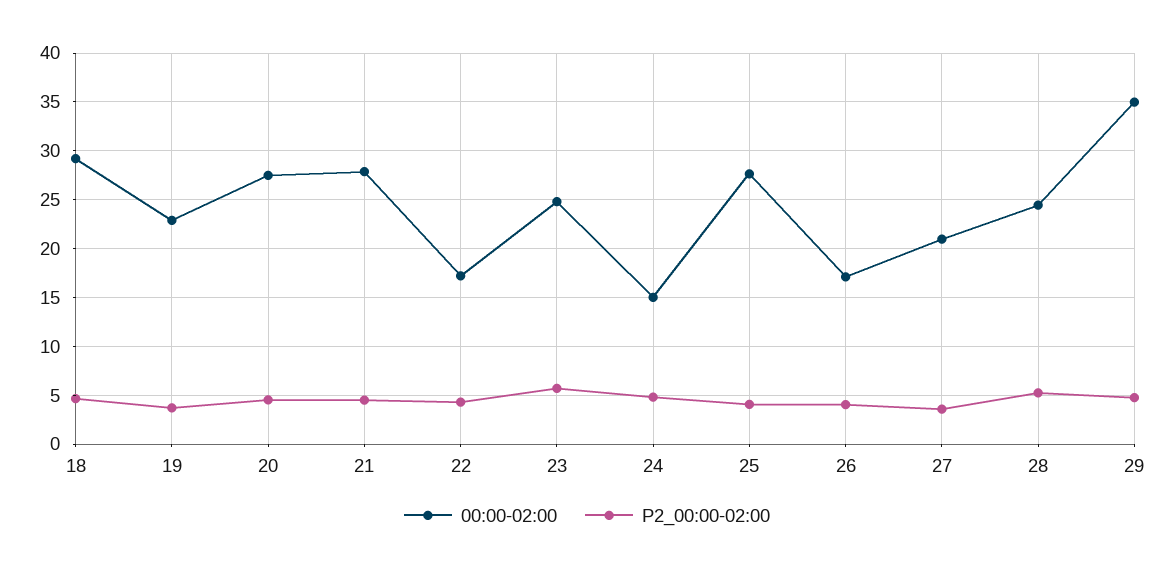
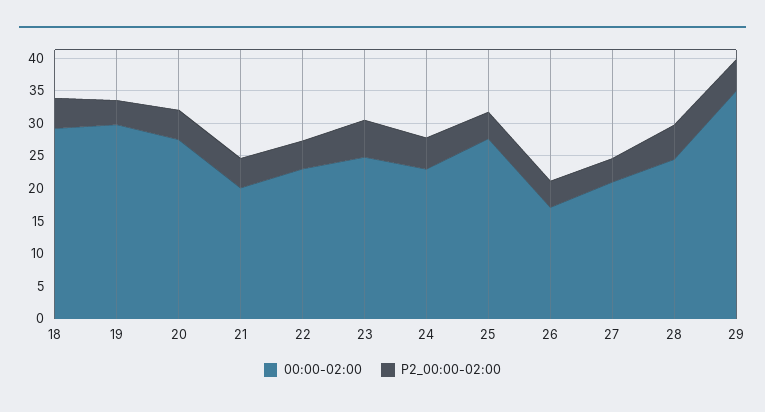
00:00-02:00, 19: 23 -> 30
00:00-02:00, 21: 28 -> 20
00:00-02:00, 22: 17 -> 22.5
00:00-02:00, 24: 15 -> 22.5

